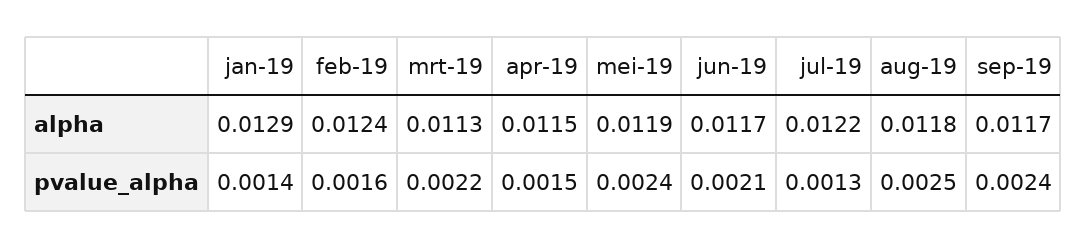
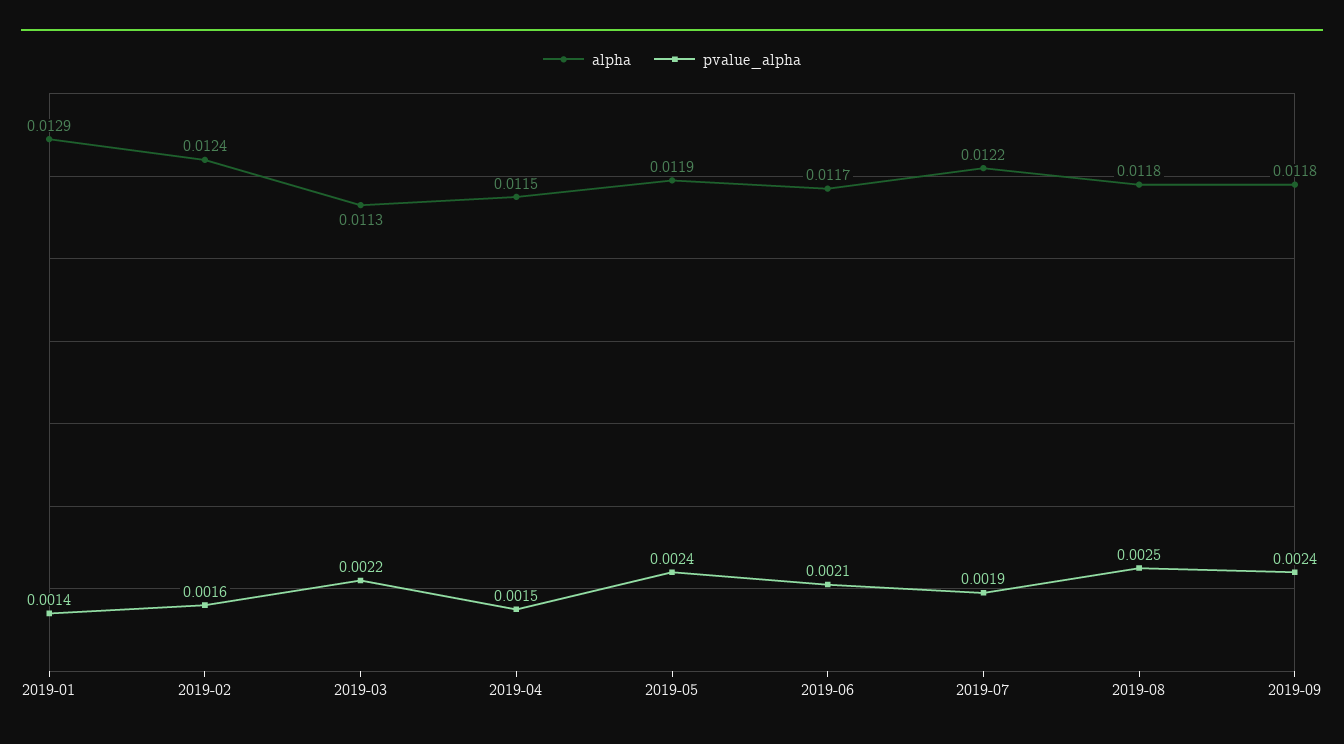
alpha, sep-19: 0.0117 -> 0.0118
pvalue_alpha, jul-19: 0.0013 -> 0.0019

